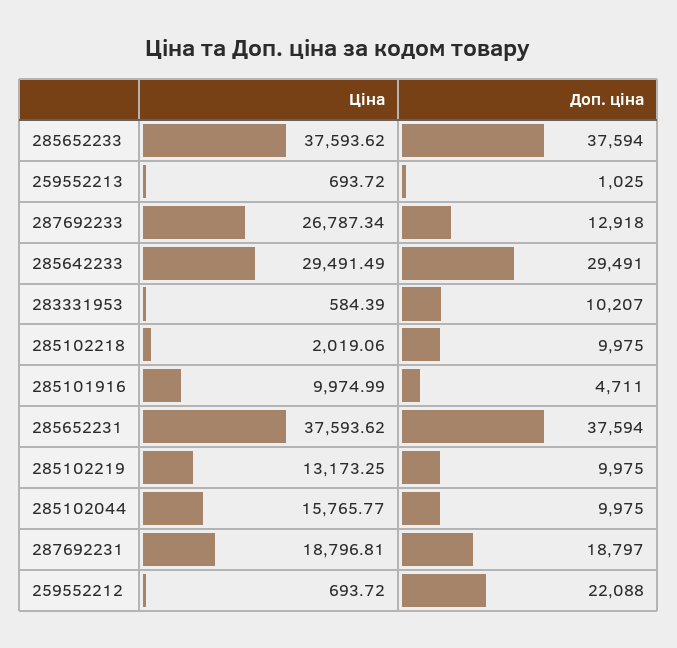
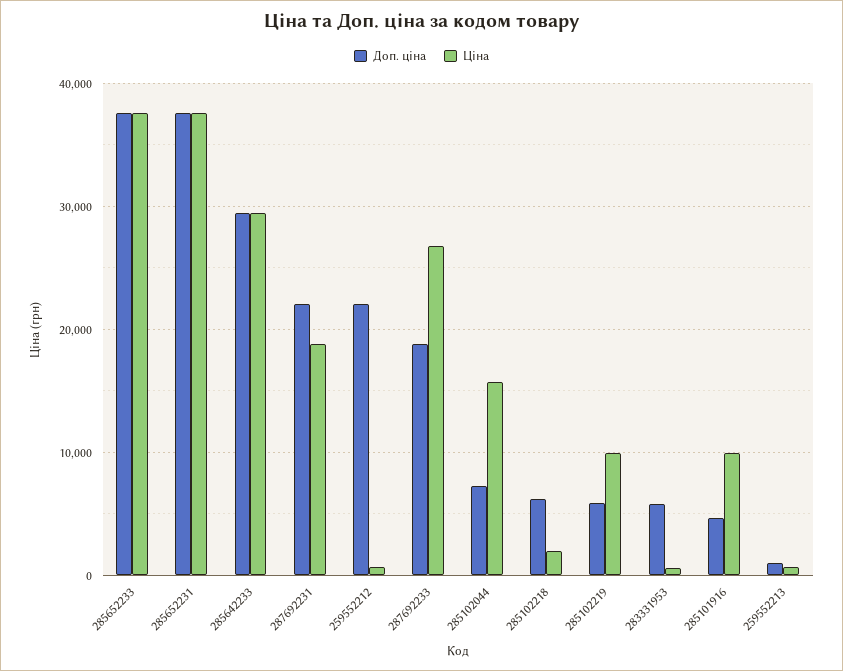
Доп. ціна, 287692233: 12918 -> 19000
Доп. ціна, 283331953: 10207 -> 6000
Доп. ціна, 285102218: 9975 -> 6000
Ціна, 285102219: 13173.25 -> 10000
Доп. ціна, 285102219: 9975 -> 6000
Доп. ціна, 285102044: 9975 -> 7000
Доп. ціна, 287692231: 18797 -> 22000

